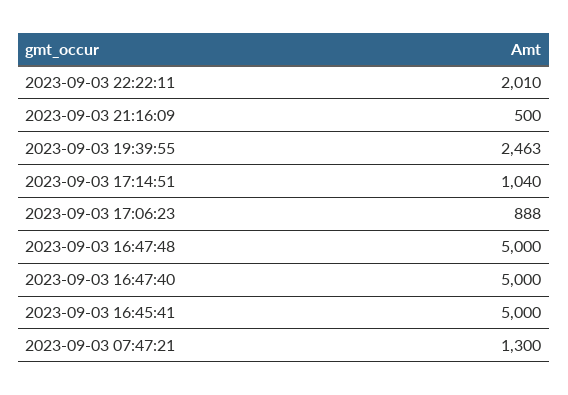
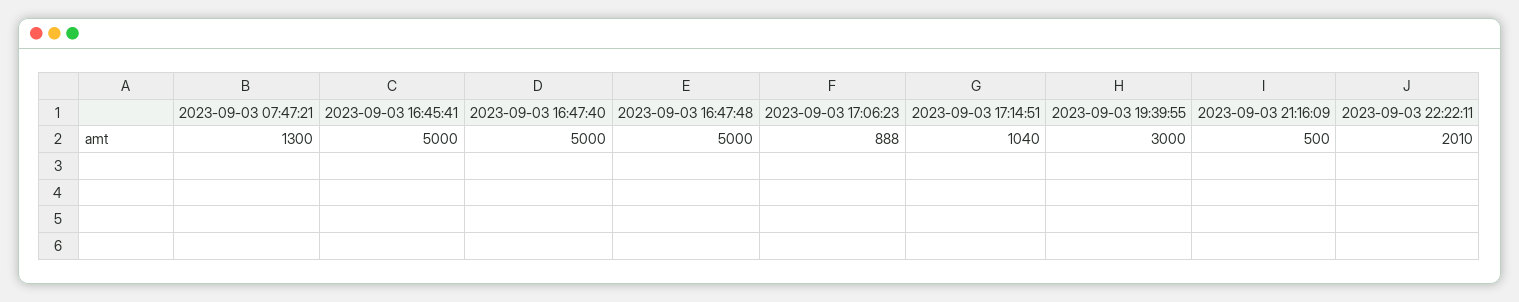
2023-09-03 19:39:55: 2463 -> 3000

